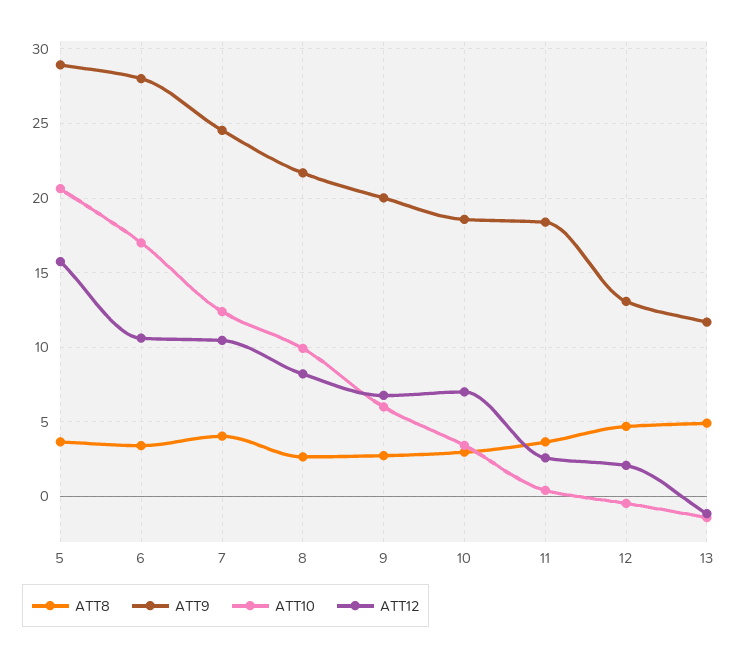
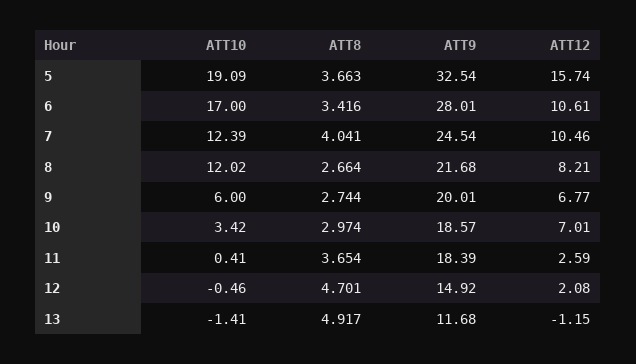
ATT9, 5: 29 -> 32.54
ATT10, 5: 20.5 -> 19.09
ATT10, 8: 10 -> 12.02
ATT9, 12: 13 -> 14.92

